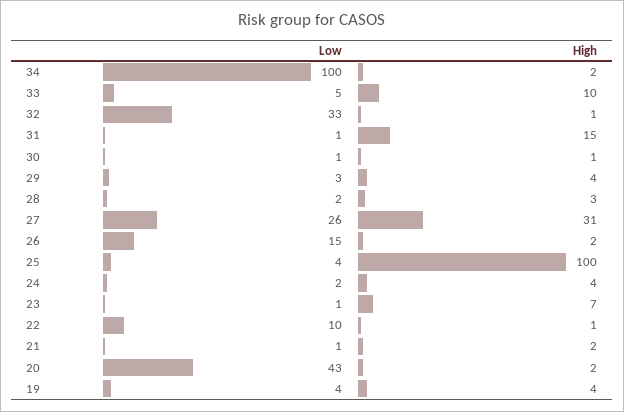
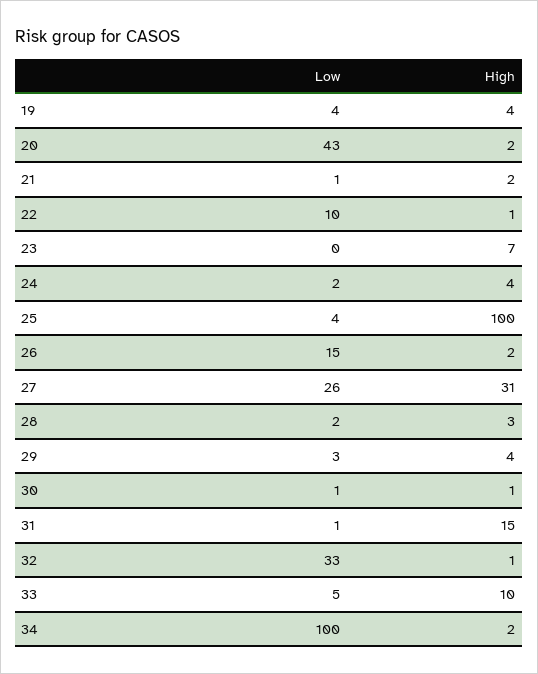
Low, 23: 1 -> 0

